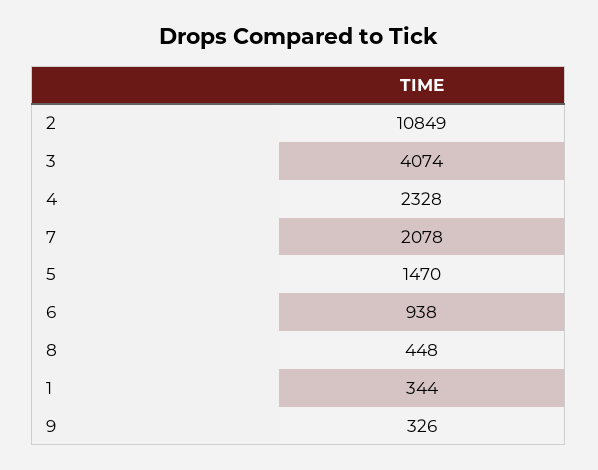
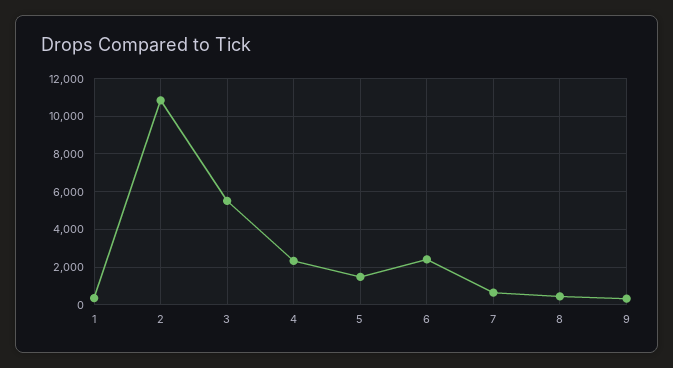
3: 4074 -> 5500
7: 2078 -> 500
6: 938 -> 2500

